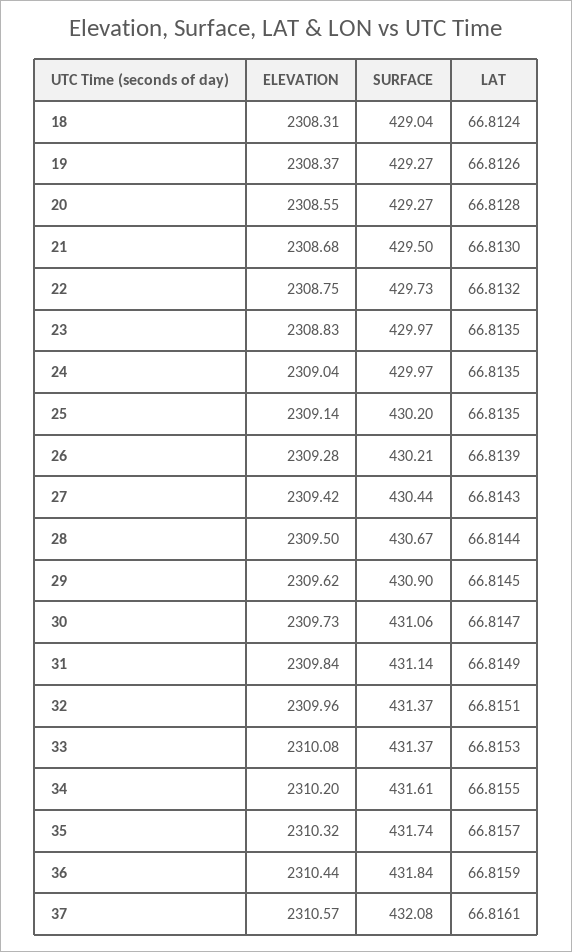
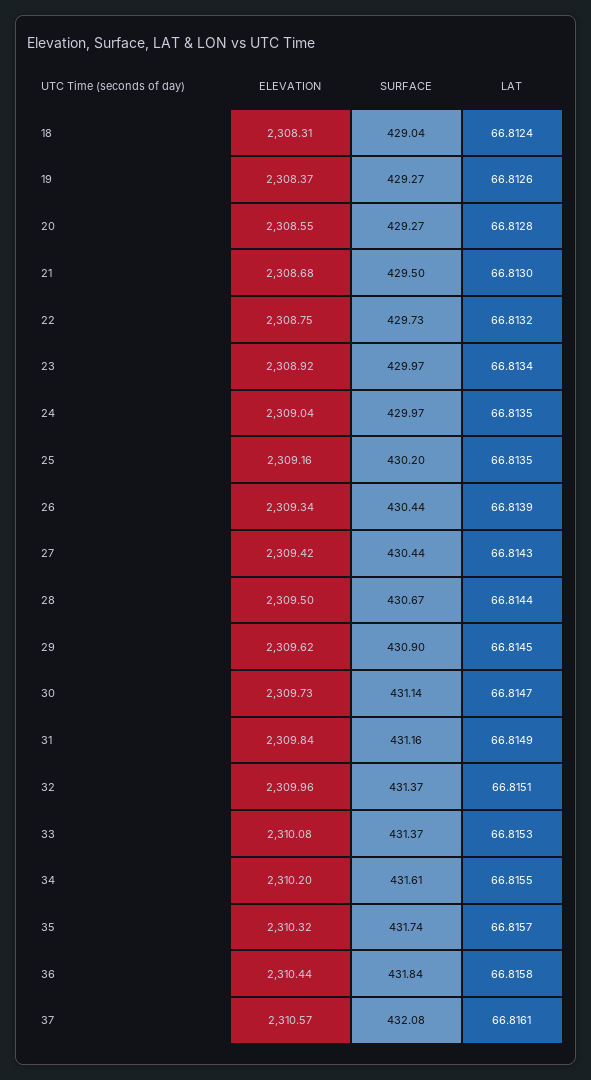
ELEVATION, 23: 2308.83 -> 2308.92
LAT, 23: 66.8135 -> 66.8134
ELEVATION, 25: 2309.14 -> 2309.16
ELEVATION, 26: 2309.28 -> 2309.34
SURFACE, 26: 430.21 -> 430.44
SURFACE, 30: 431.06 -> 431.14
SURFACE, 31: 431.14 -> 431.16
LAT, 36: 66.8159 -> 66.8158

